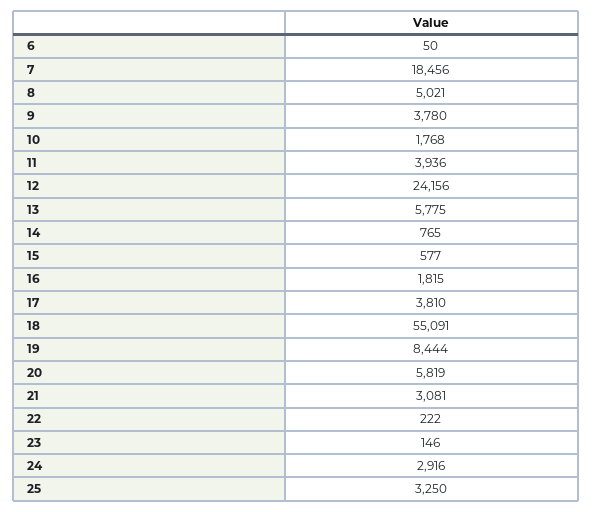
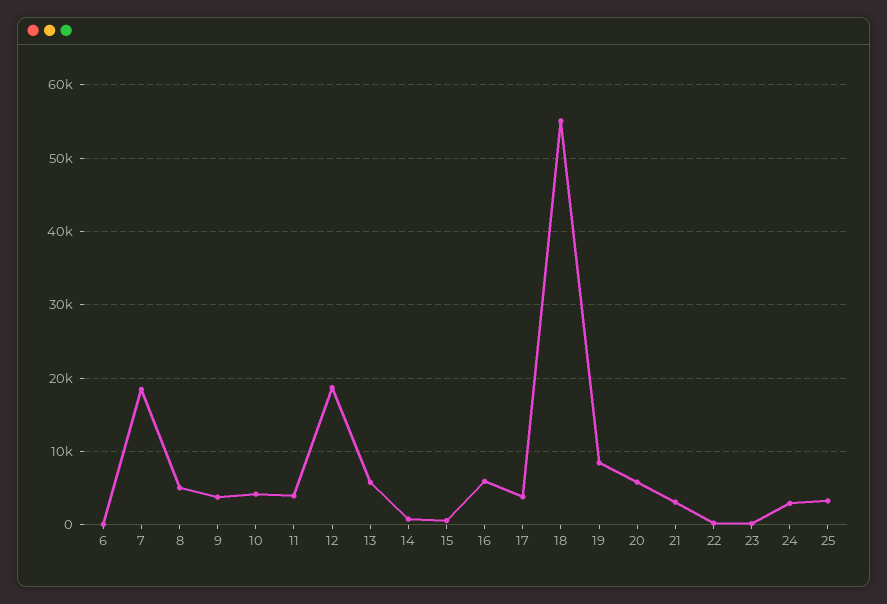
10: 1768 -> 4000
12: 24156 -> 19000
16: 1815 -> 6000

